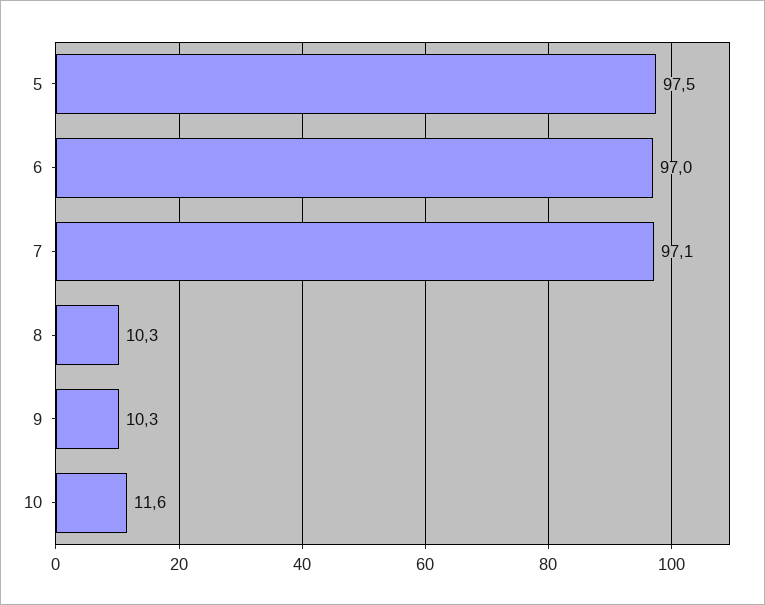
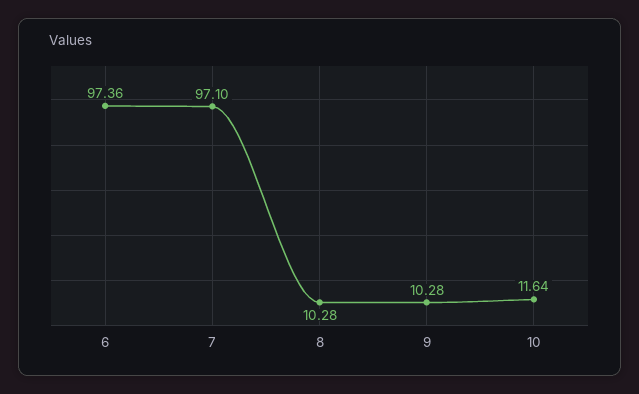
5: 97.5 -> none
6: 97 -> 97.36

